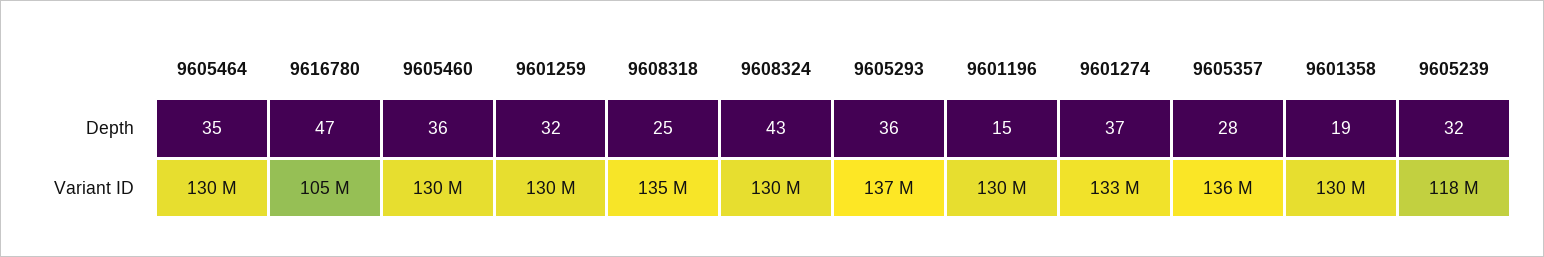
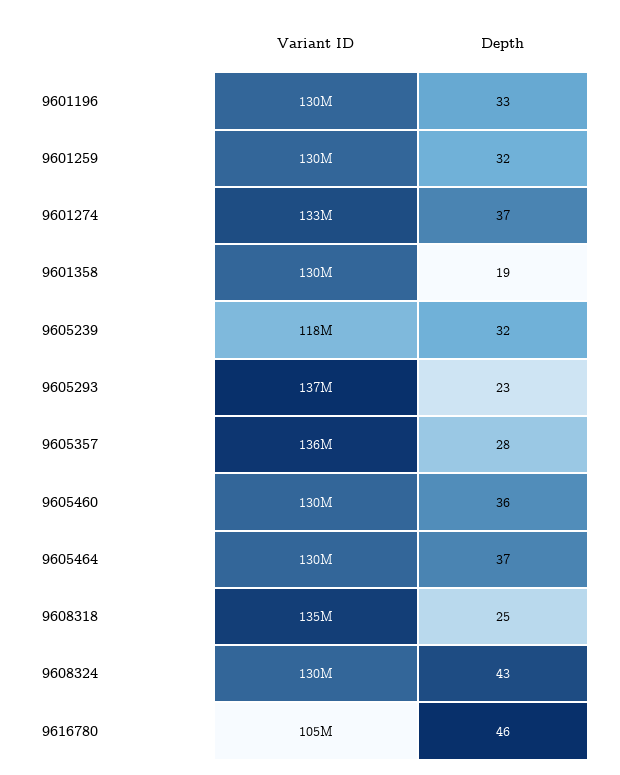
9605464, Depth: 35 -> 37
9616780, Depth: 47 -> 46
9605293, Depth: 36 -> 23
9601196, Depth: 15 -> 33

